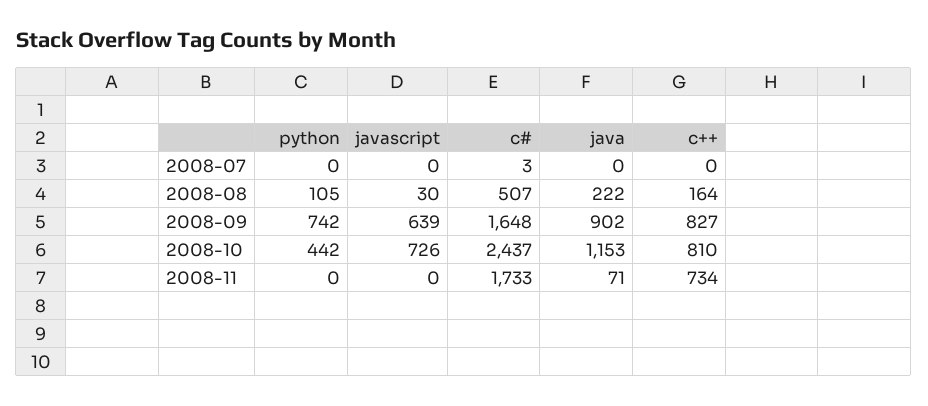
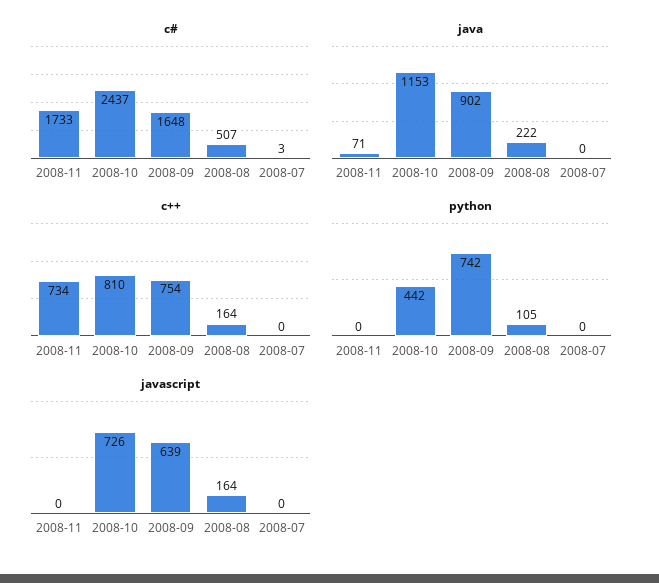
javascript, 2008-08: 30 -> 164
c++, 2008-09: 827 -> 754

